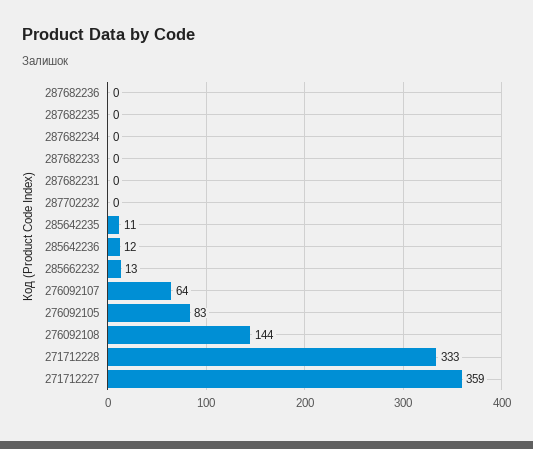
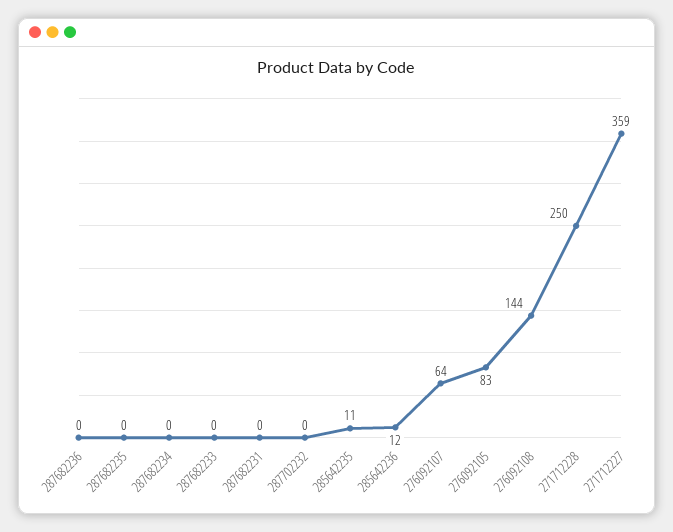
285662232: 13 -> none
271712228: 333 -> 250

